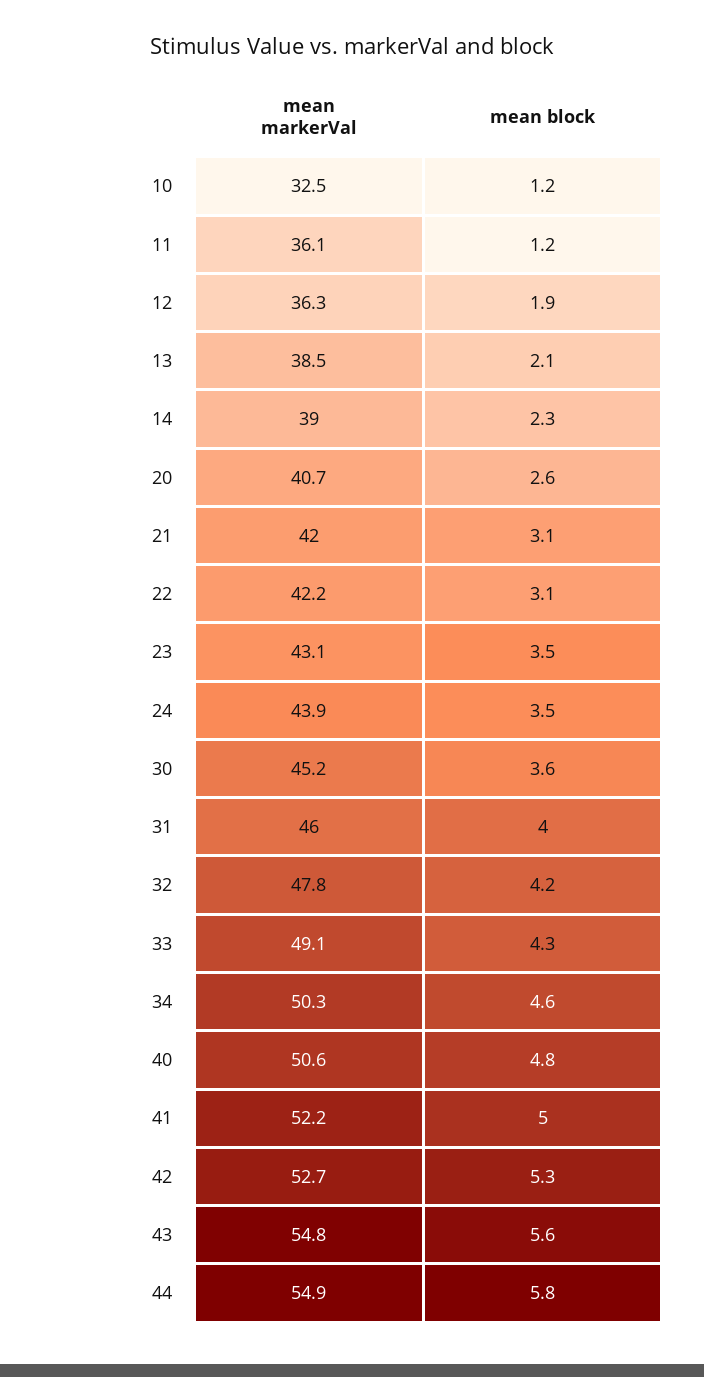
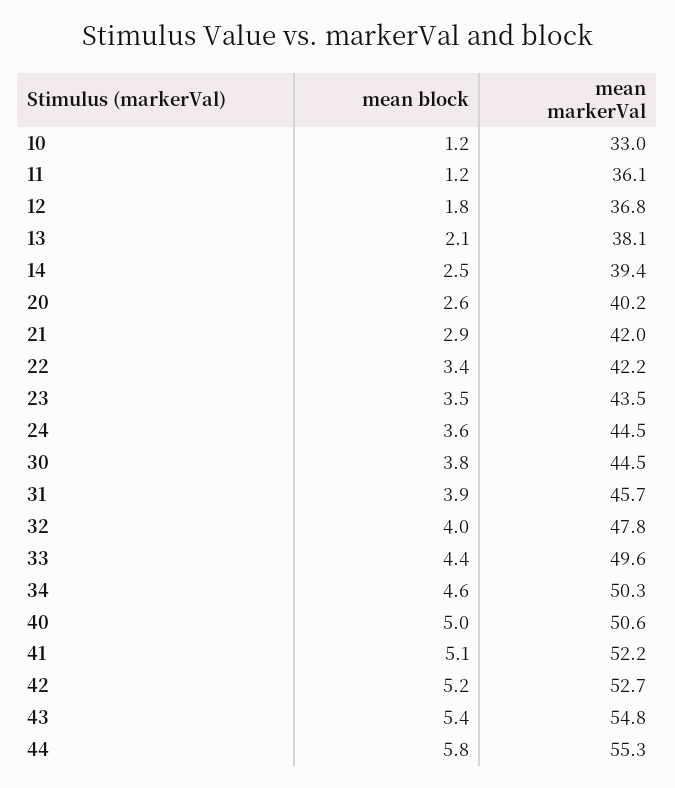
mean markerVal, 10: 32.5 -> 33
mean markerVal, 12: 36.3 -> 36.8
mean block, 12: 1.9 -> 1.8
mean markerVal, 13: 38.5 -> 38.1
mean markerVal, 14: 39 -> 39.4
mean block, 14: 2.3 -> 2.5
mean markerVal, 20: 40.7 -> 40.2
mean block, 21: 3.1 -> 2.9
mean block, 22: 3.1 -> 3.4
mean markerVal, 23: 43.1 -> 43.5
mean markerVal, 24: 43.9 -> 44.5
mean block, 24: 3.5 -> 3.6
mean markerVal, 30: 45.2 -> 44.5
mean block, 30: 3.6 -> 3.8
mean markerVal, 31: 46 -> 45.7
mean block, 31: 4 -> 3.9
mean block, 32: 4.2 -> 4
mean markerVal, 33: 49.1 -> 49.6
mean block, 33: 4.3 -> 4.4
mean block, 40: 4.8 -> 5
mean block, 41: 5 -> 5.1
mean block, 42: 5.3 -> 5.2
mean block, 43: 5.6 -> 5.4
mean markerVal, 44: 54.9 -> 55.3

